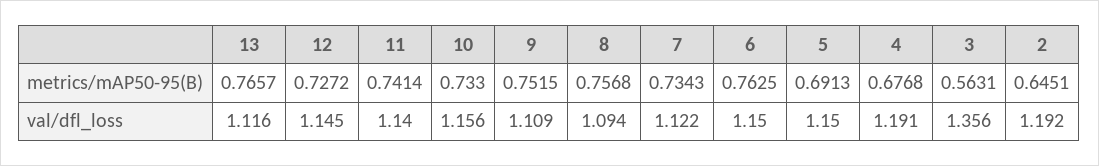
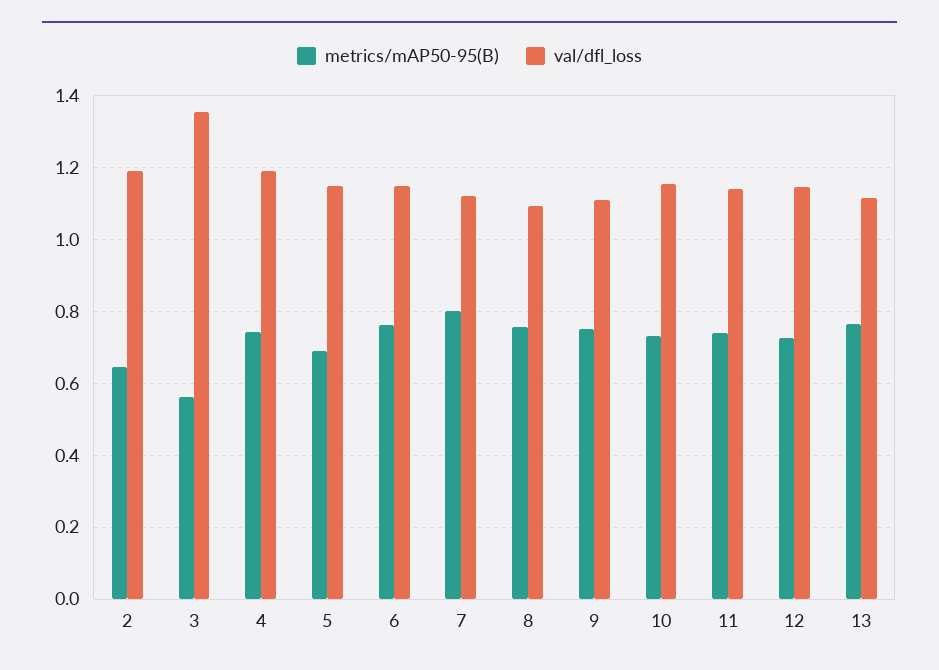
metrics/mAP50-95(B), 7: 0.7343 -> 0.8
metrics/mAP50-95(B), 4: 0.6768 -> 0.74

